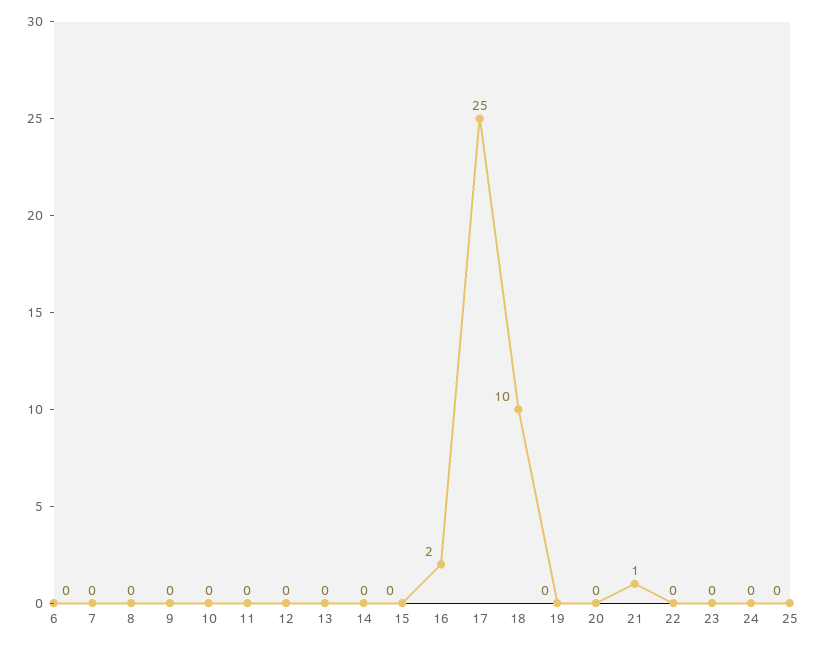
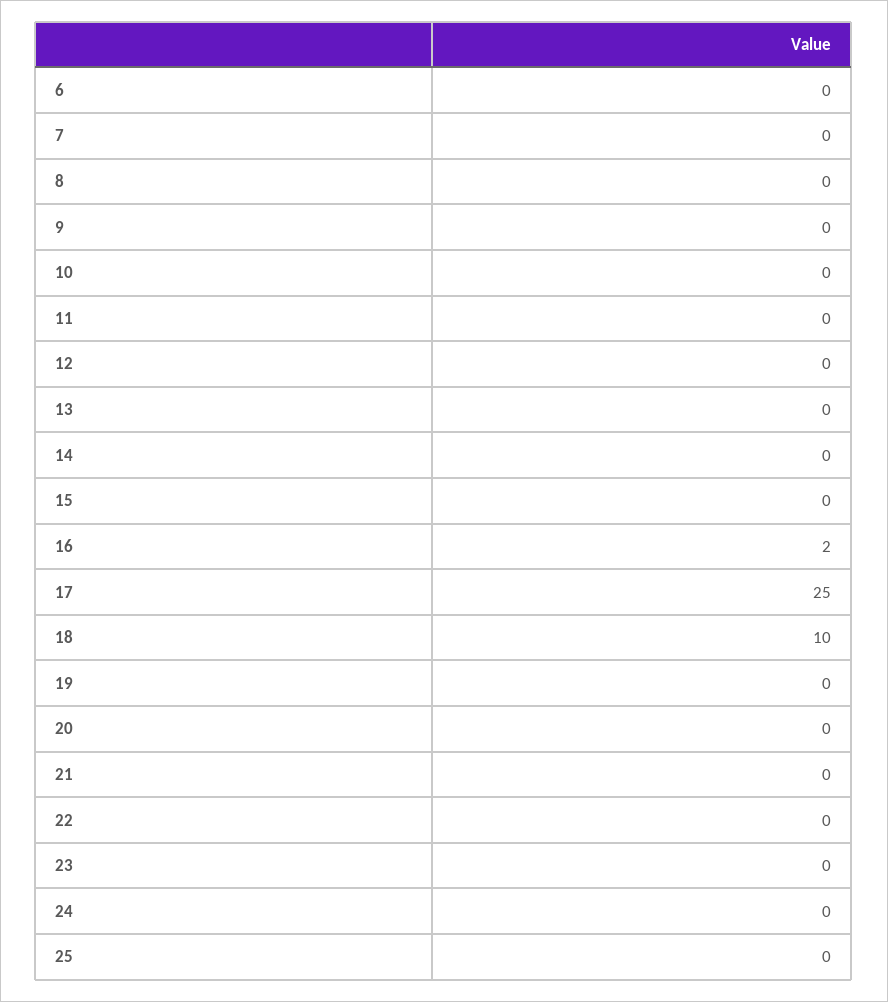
21: 1 -> 0

